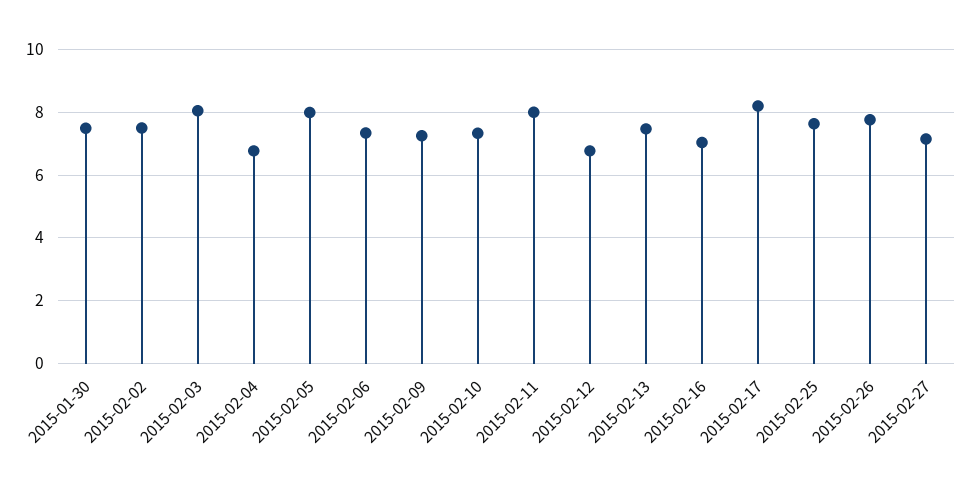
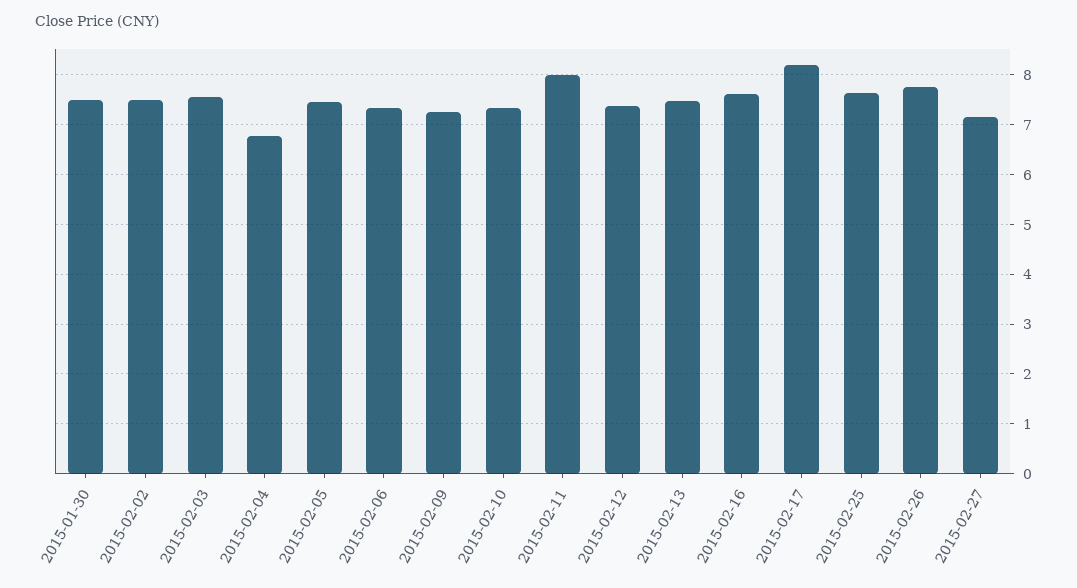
2015-02-03: 8 -> 7.6
2015-02-05: 8 -> 7.4
2015-02-12: 6.8 -> 7.4
2015-02-16: 7 -> 7.6

